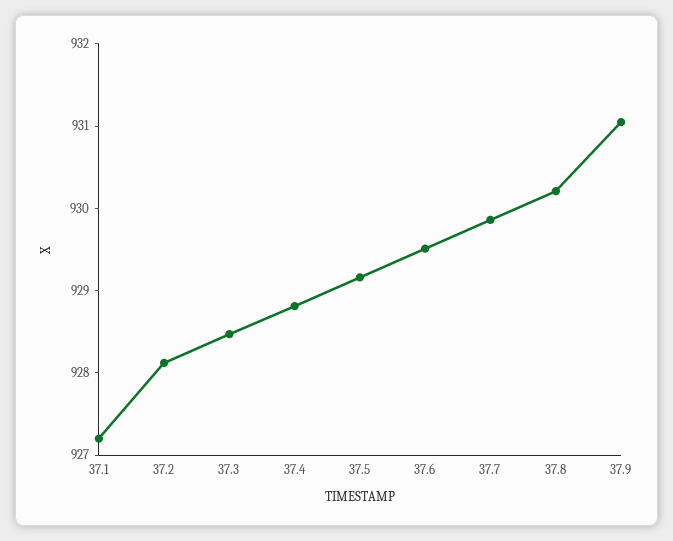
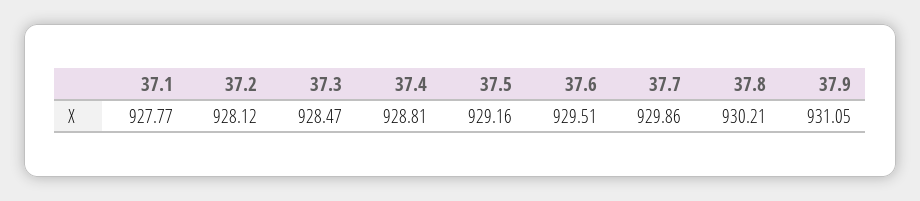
37.1: 927.2 -> 927.77

